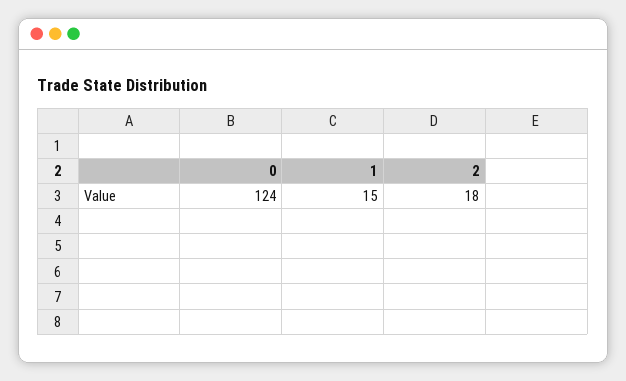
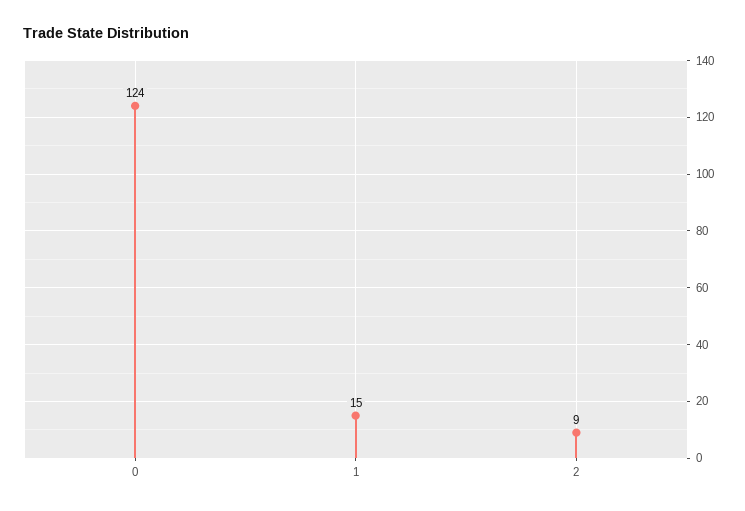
2: 18 -> 9

